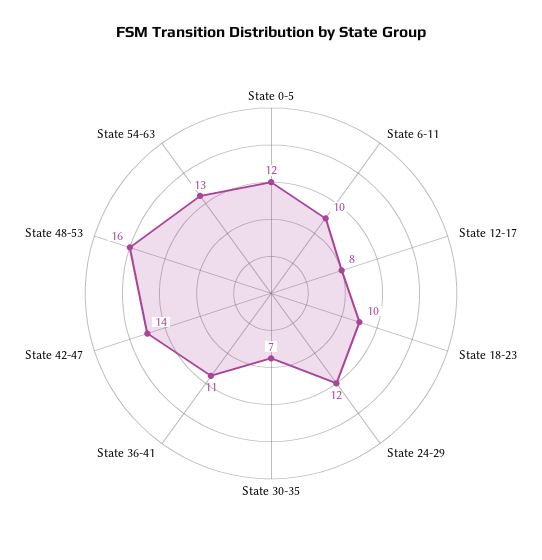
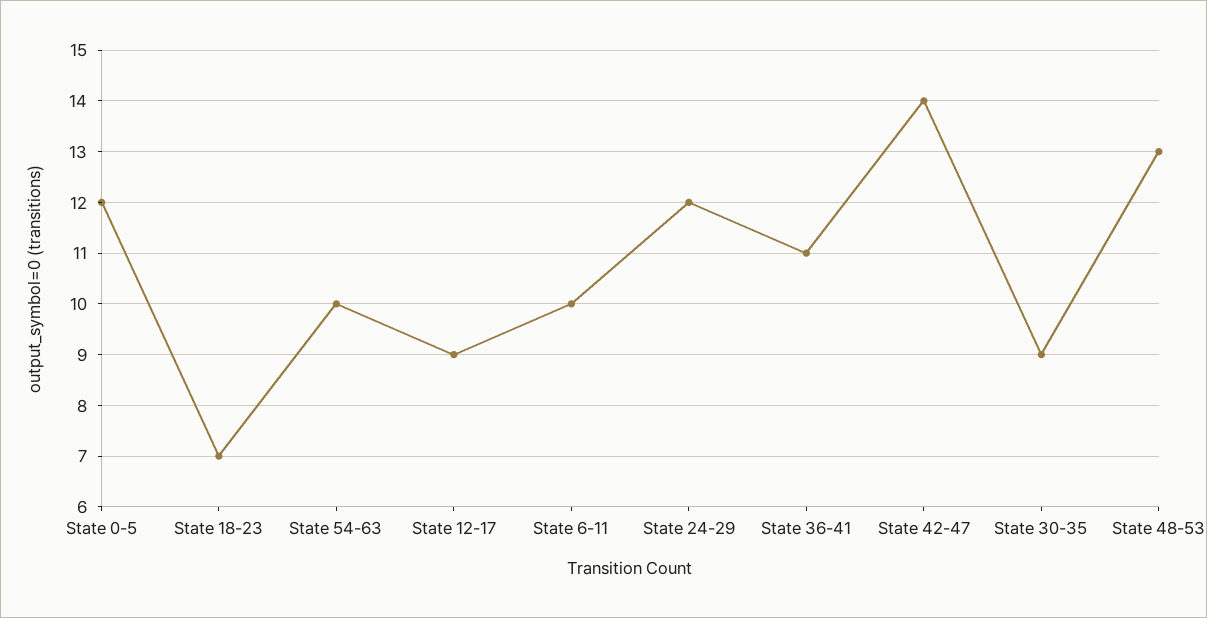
State 12-17: 8 -> 9
State 18-23: 10 -> 7
State 30-35: 7 -> 9
State 48-53: 16 -> 13
State 54-63: 13 -> 10

